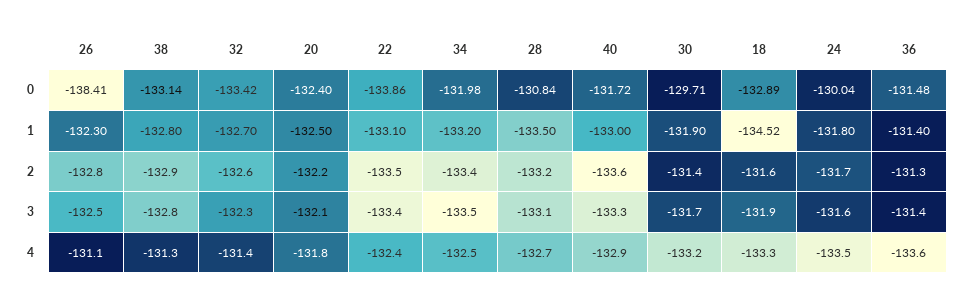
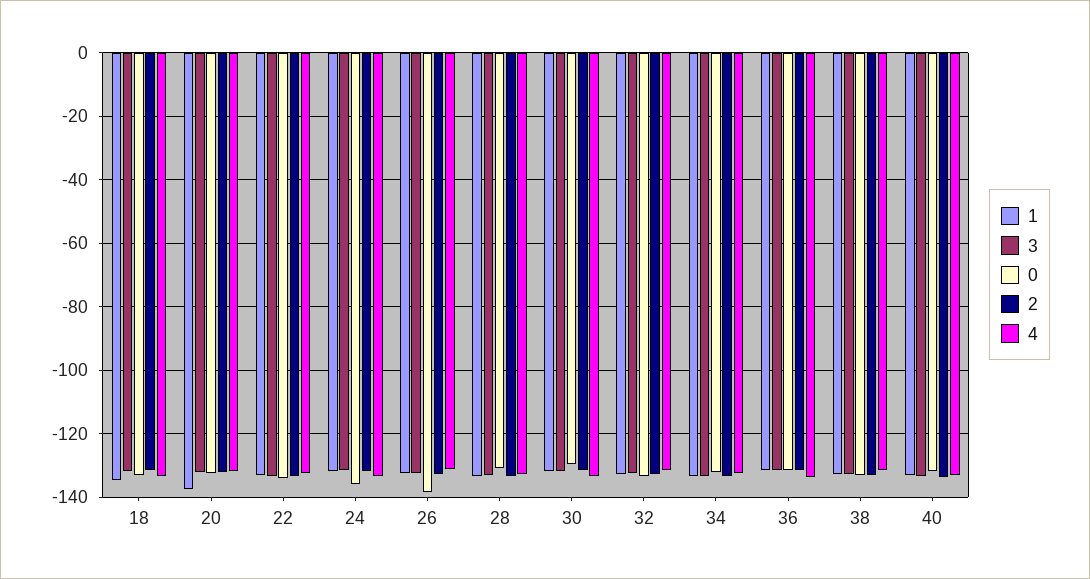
0, 24: -130.04 -> -136
1, 20: -132.5 -> -138

